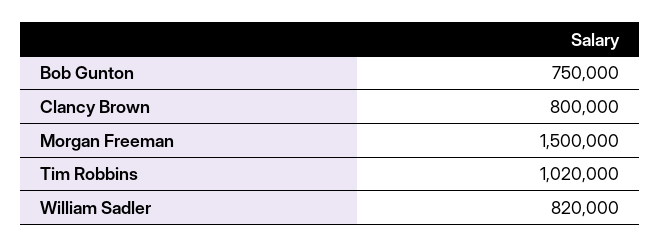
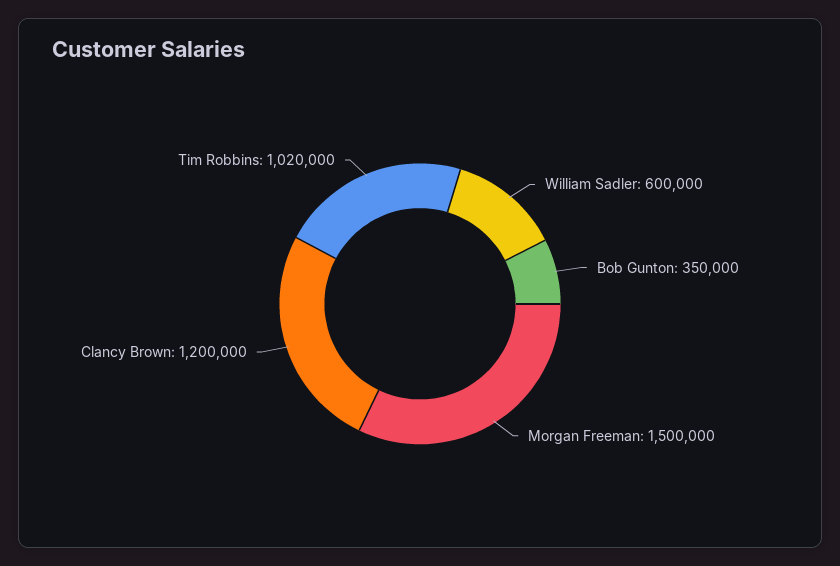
Bob Gunton: 750000 -> 350000
Clancy Brown: 800000 -> 1200000
William Sadler: 820000 -> 600000

